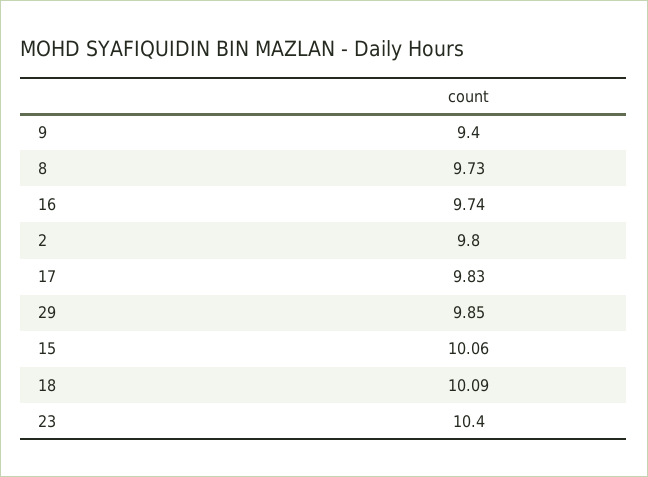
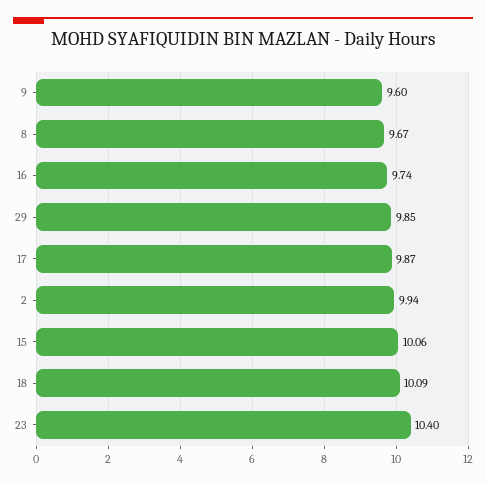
9: 9.4 -> 9.6
8: 9.73 -> 9.67
2: 9.8 -> 9.94
17: 9.83 -> 9.87

